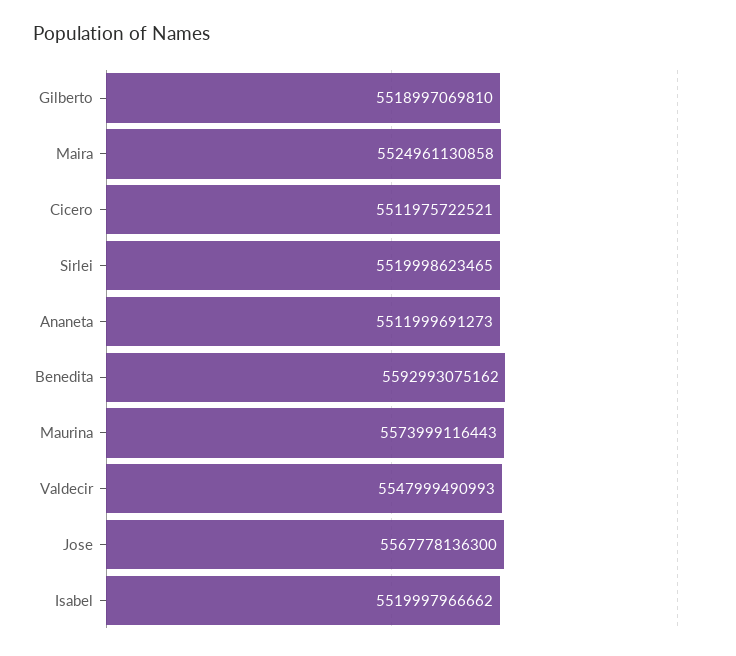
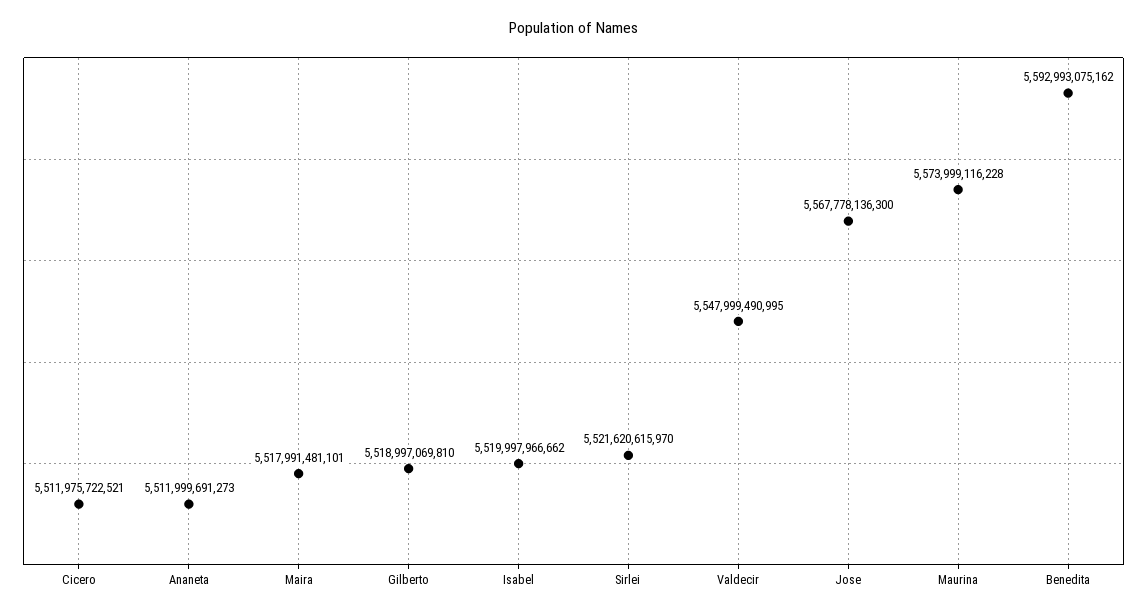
Maira: 5524961130858 -> 5517991481101
Sirlei: 5519998623465 -> 5521620615970
Maurina: 5573999116443 -> 5573999116228
Valdecir: 5547999490993 -> 5547999490995

